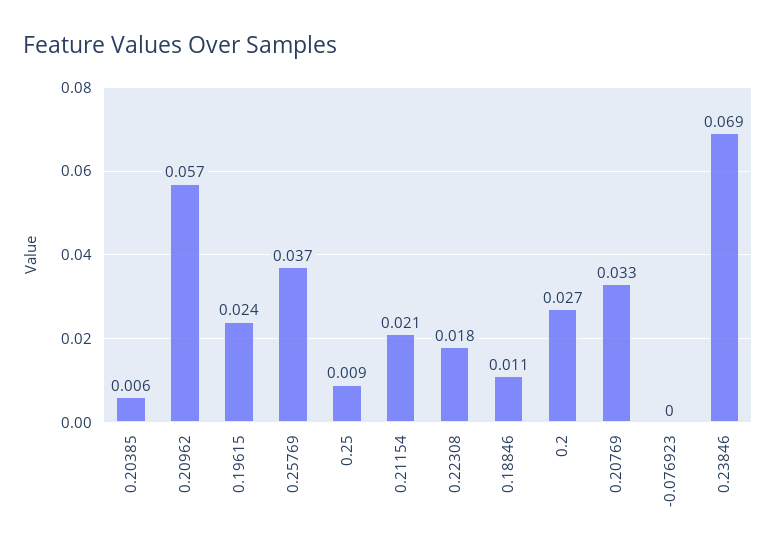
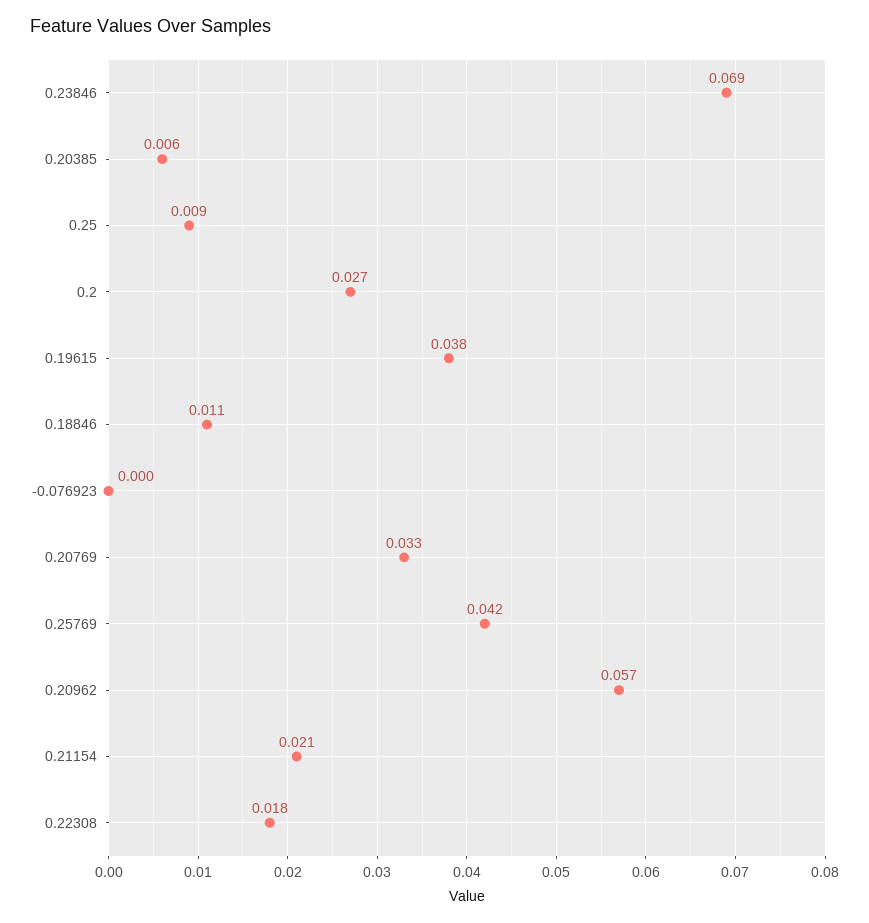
0.19615: 0.024 -> 0.038
0.25769: 0.037 -> 0.042

